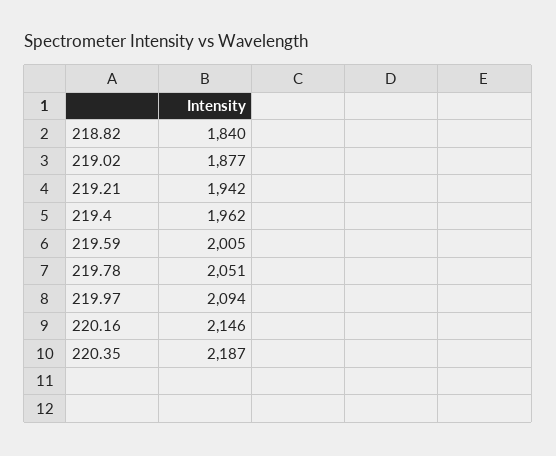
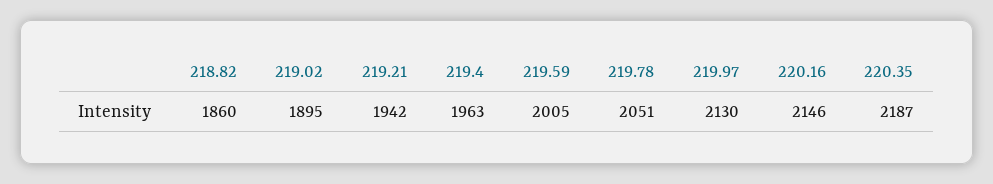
218.82: 1840 -> 1860
219.02: 1877 -> 1895
219.4: 1962 -> 1963
219.97: 2094 -> 2130

